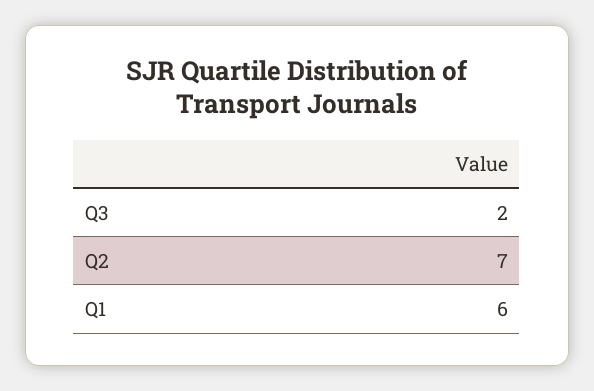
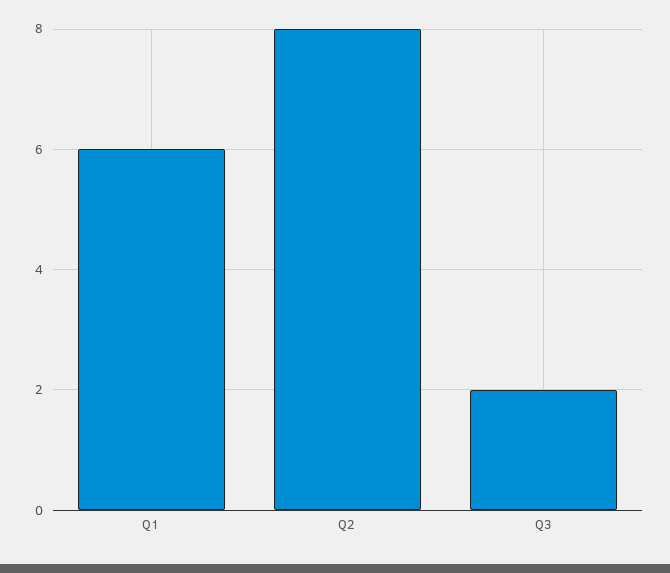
Q2: 7 -> 8

